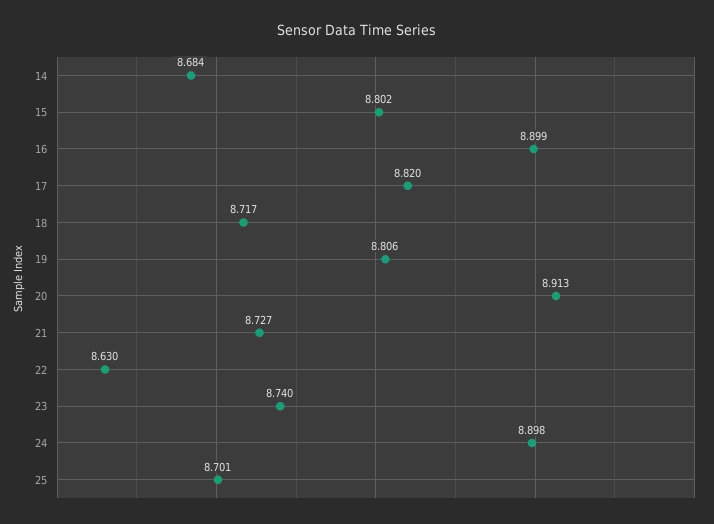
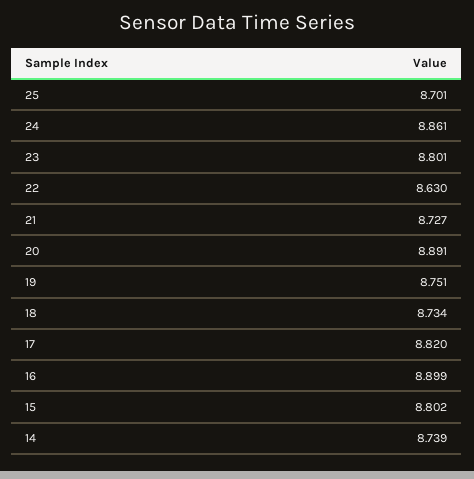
14: 8.684 -> 8.739
18: 8.717 -> 8.734
19: 8.806 -> 8.751
20: 8.913 -> 8.891
23: 8.74 -> 8.801
24: 8.898 -> 8.861

